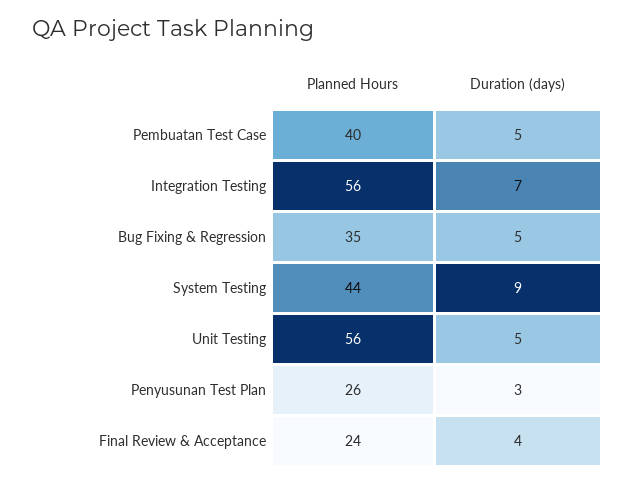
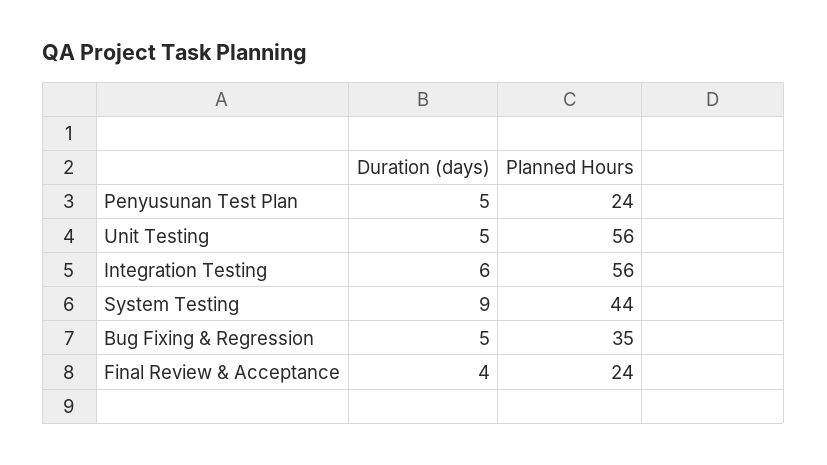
Planned Hours, Pembuatan Test Case: 40 -> none
Duration (days), Pembuatan Test Case: 5 -> none
Duration (days), Integration Testing: 7 -> 6
Planned Hours, Penyusunan Test Plan: 26 -> 24
Duration (days), Penyusunan Test Plan: 3 -> 5

